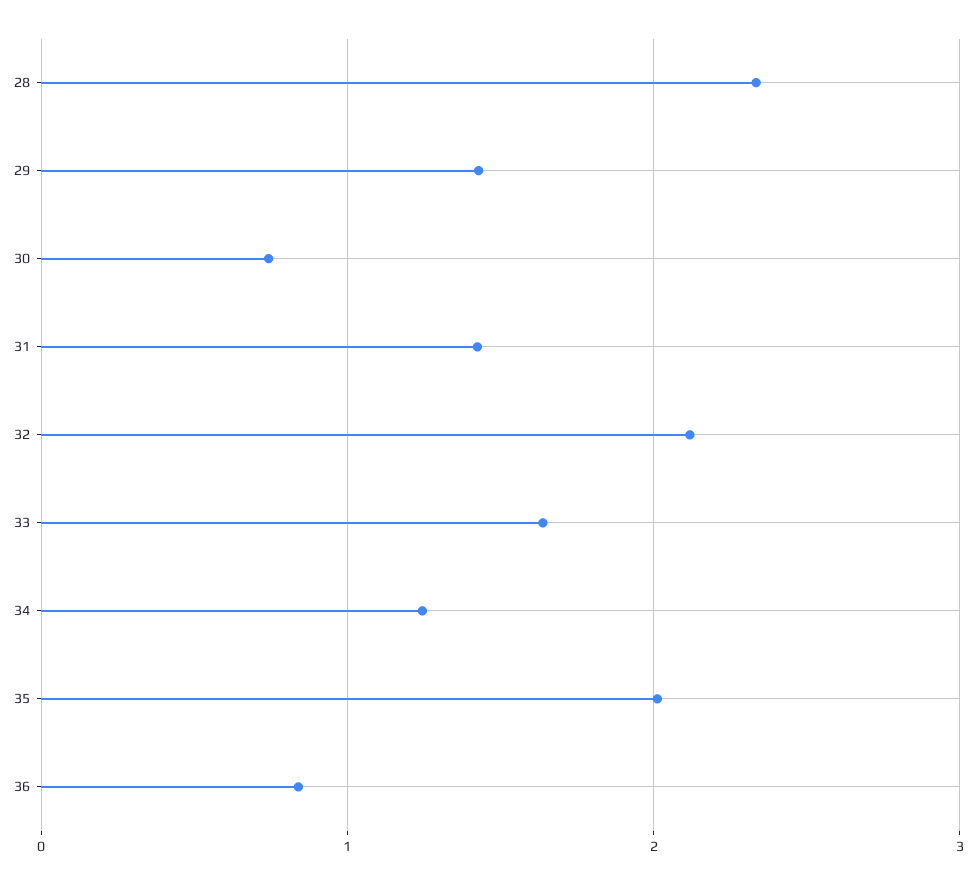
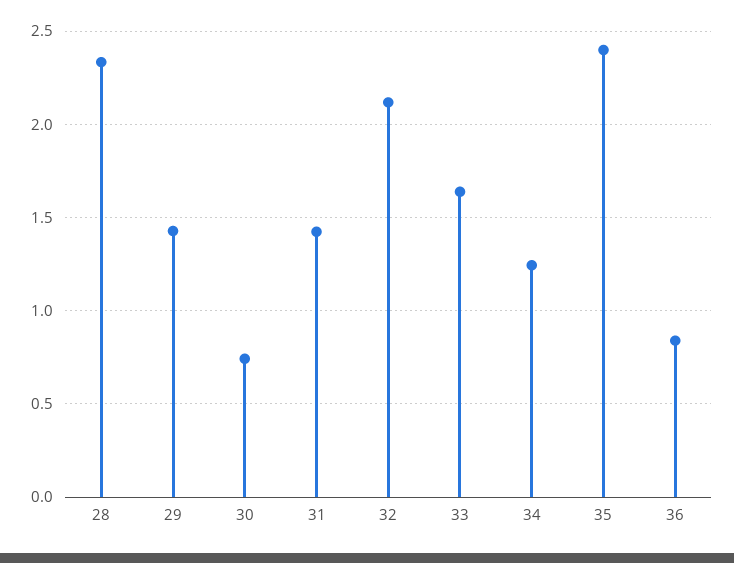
35: 2 -> 2.4

